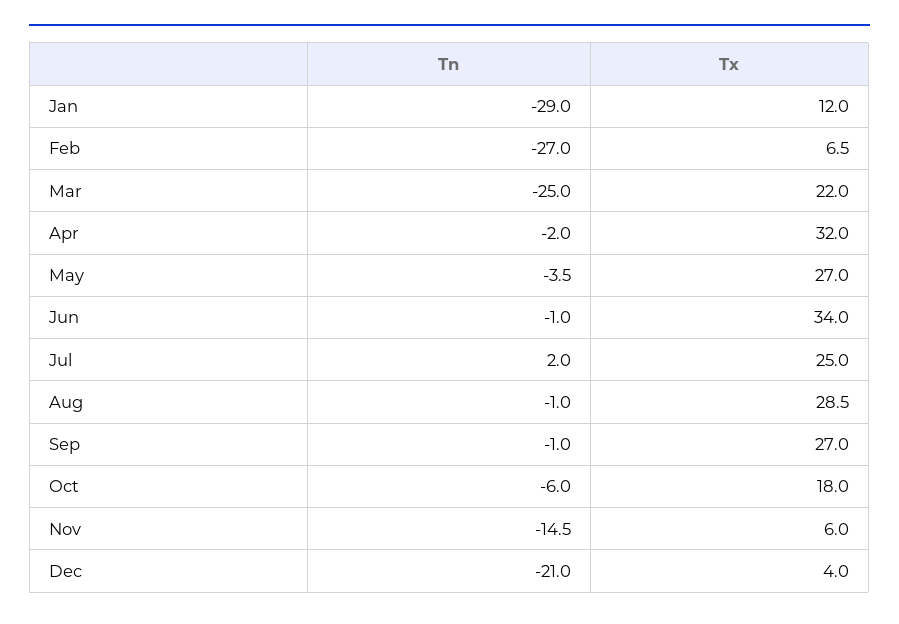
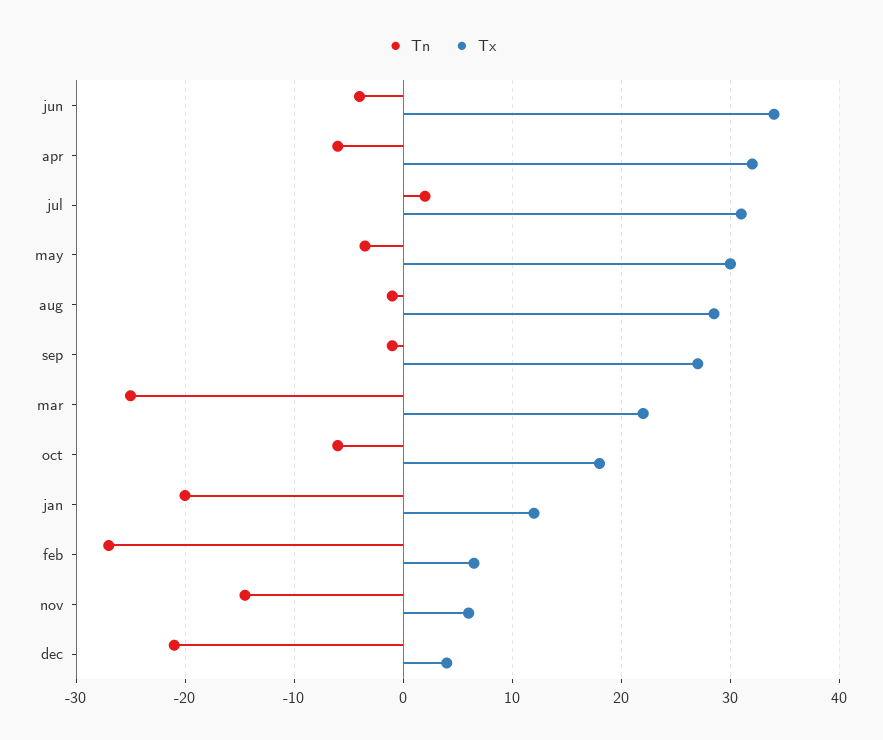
Tn, Jan: -29 -> -20
Tn, Apr: -2 -> -6
Tx, May: 27 -> 30
Tn, Jun: -1 -> -4
Tx, Jul: 25 -> 31

